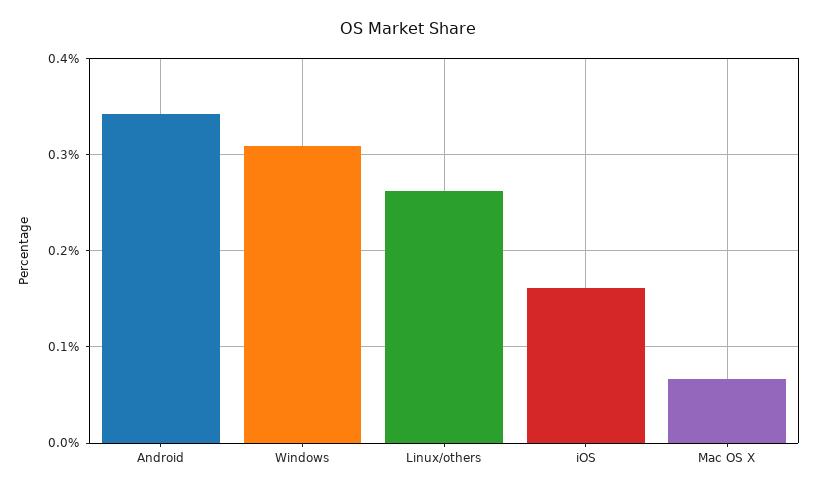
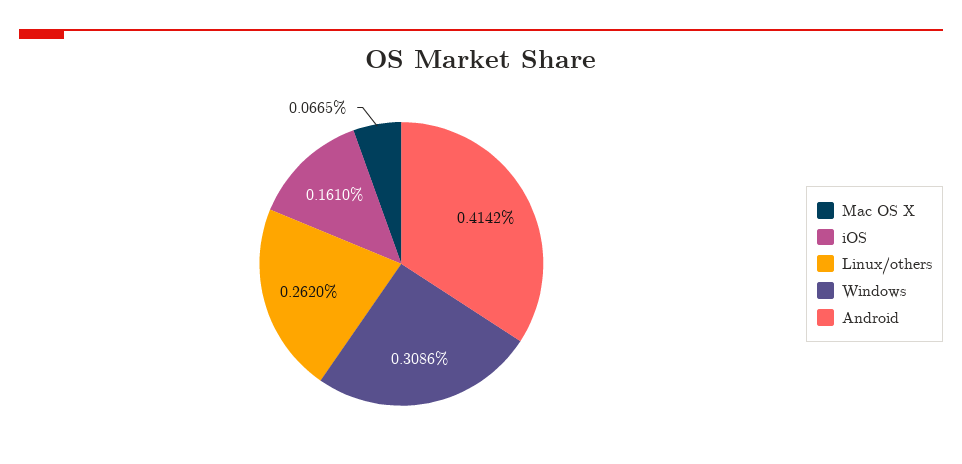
Android: 0.34 -> 0.4142

